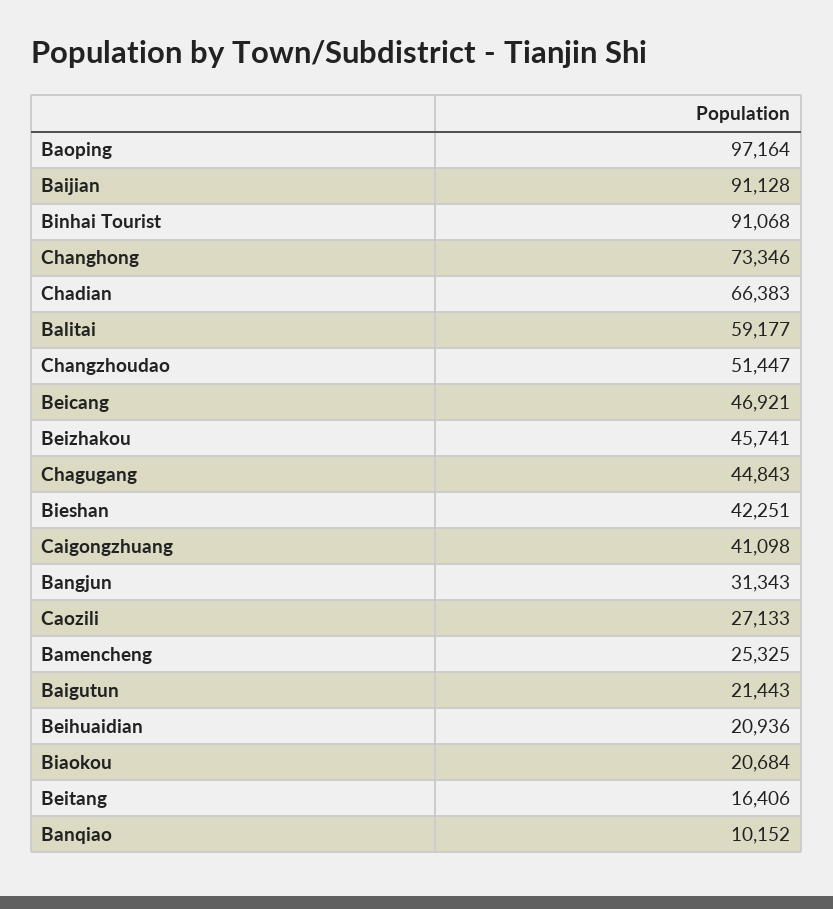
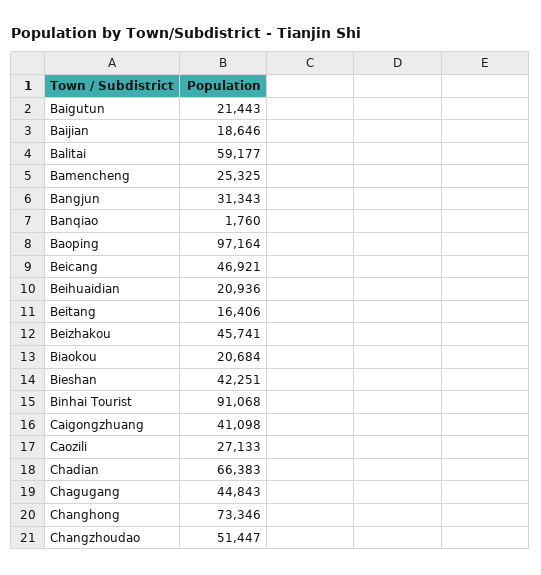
Baijian: 91128 -> 18646
Banqiao: 10152 -> 1760

